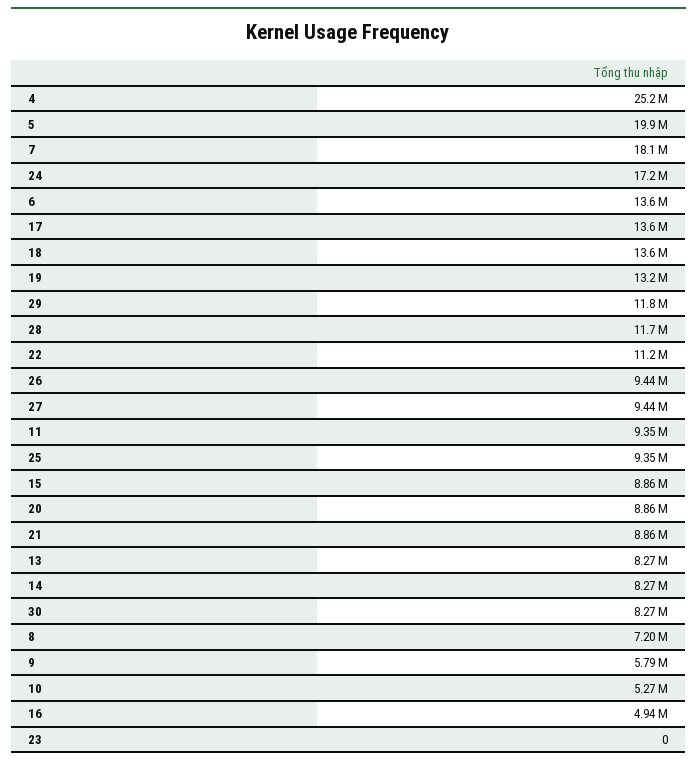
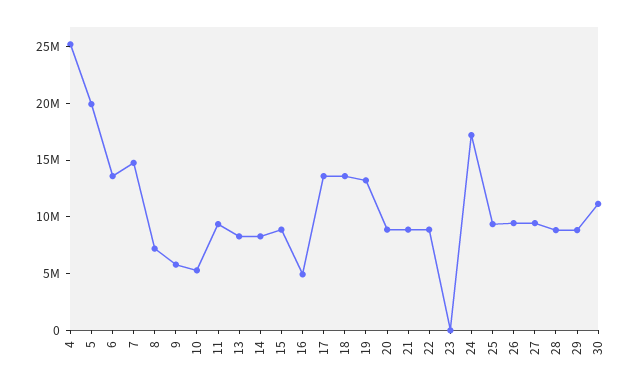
7: 18100000 -> 15000000
29: 11800000 -> 9000000
28: 11700000 -> 9000000
22: 11200000 -> 9000000
30: 8270000 -> 11000000

